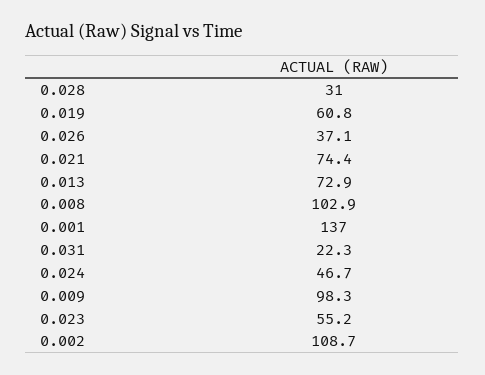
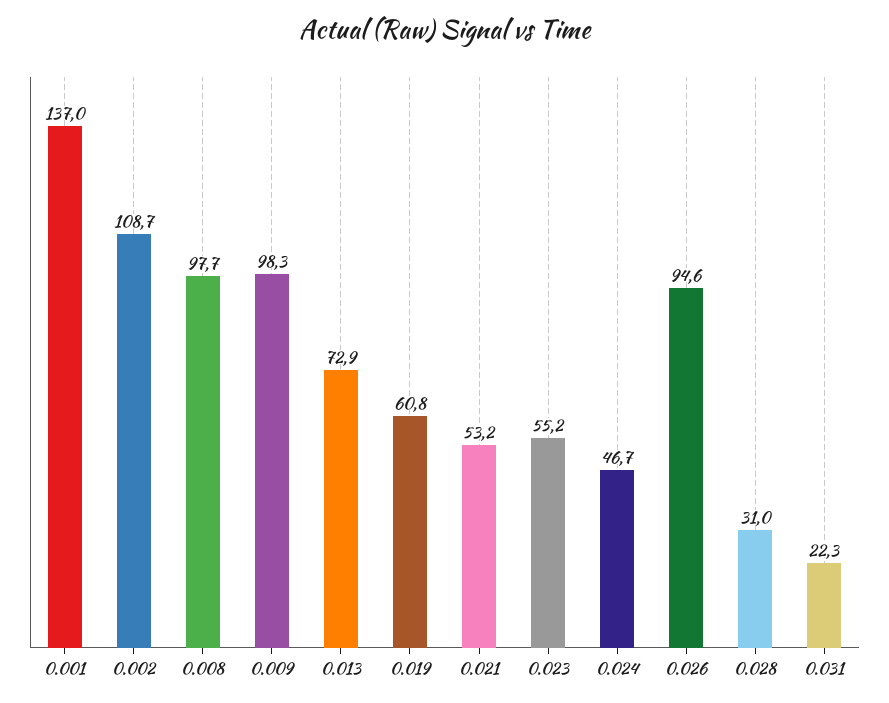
0.026: 37.1 -> 94.6
0.021: 74.4 -> 53.2
0.008: 102.9 -> 97.7

